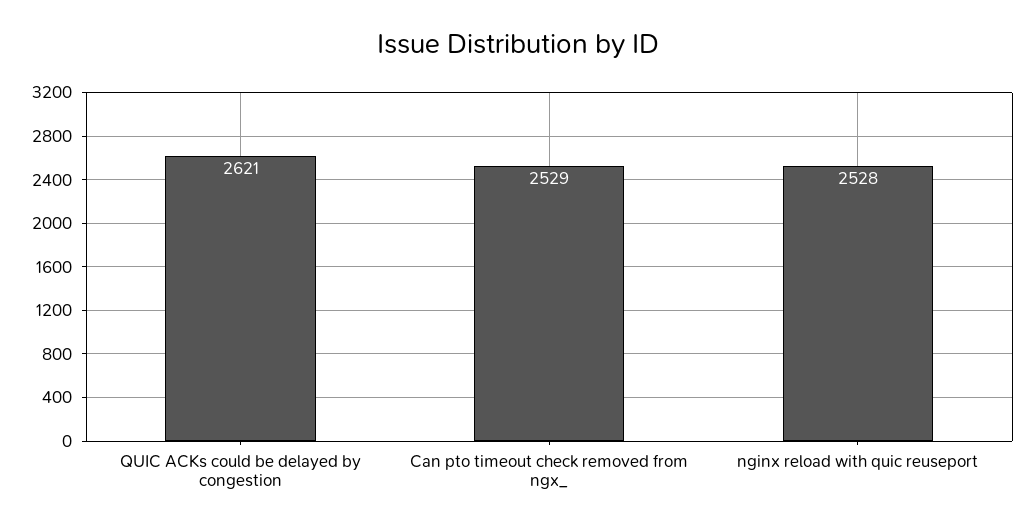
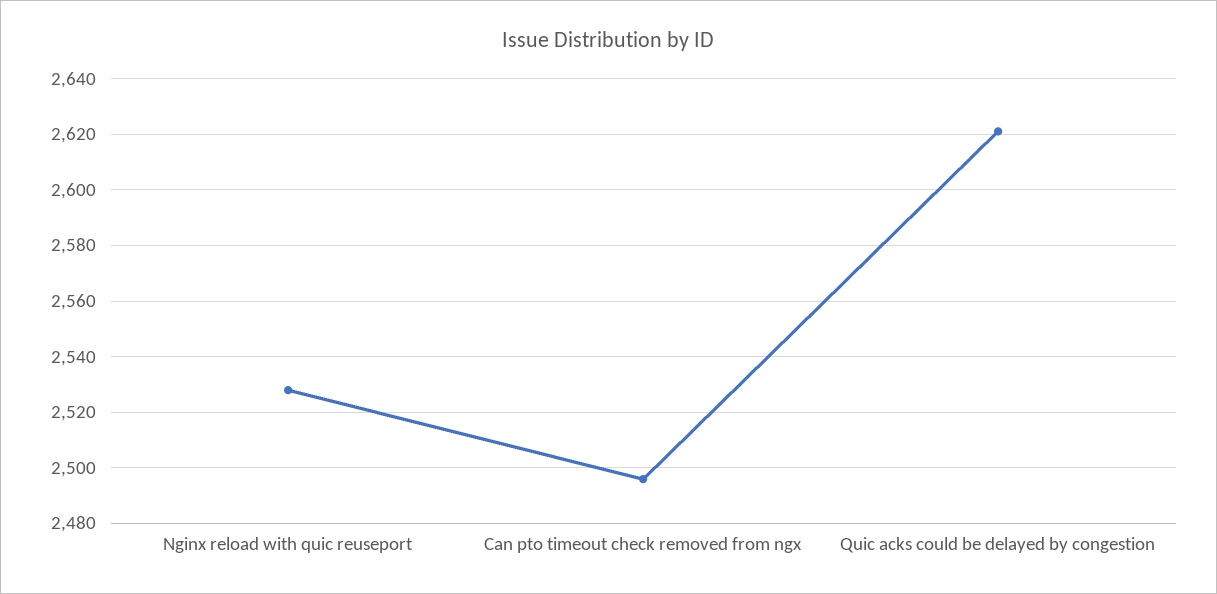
Can pto timeout check removed from ngx_: 2529 -> 2495

